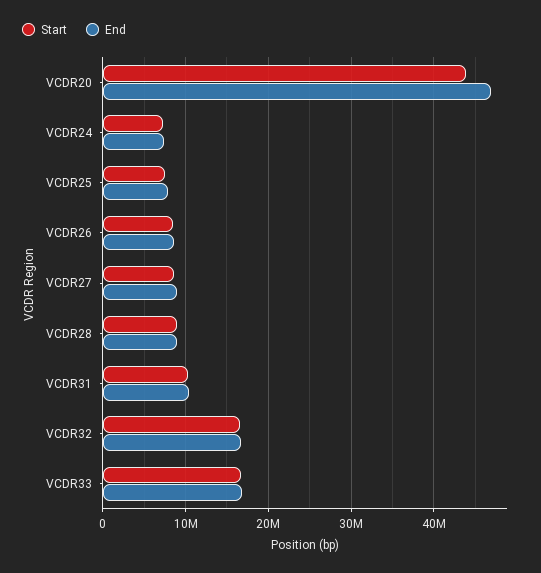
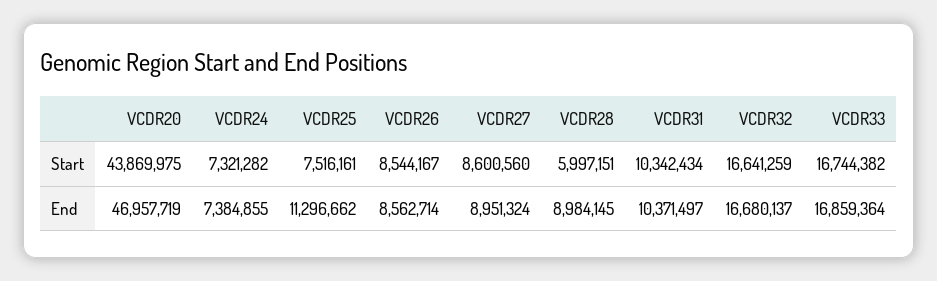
End, VCDR25: 8000000 -> 11296662
Start, VCDR28: 9000000 -> 5997151

